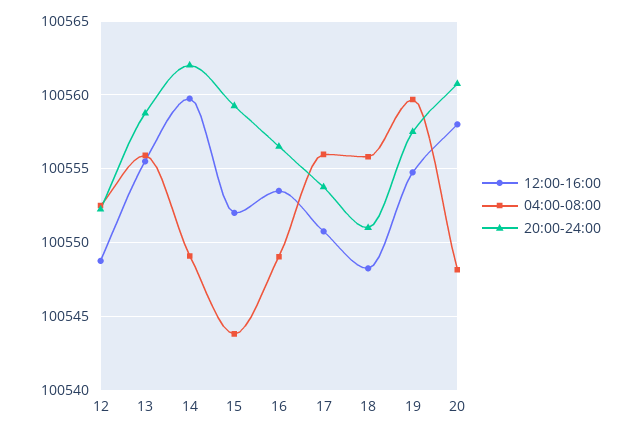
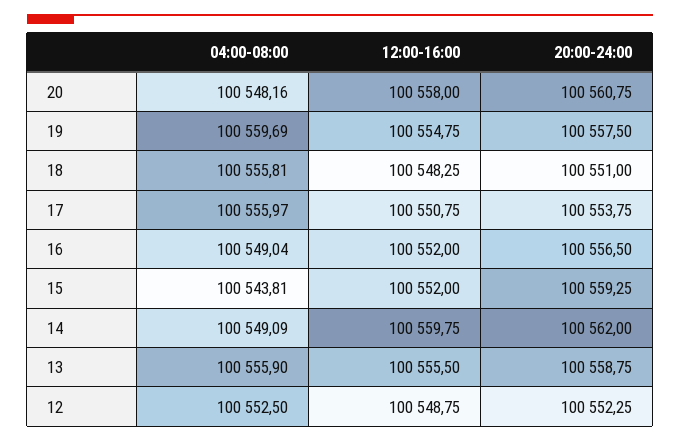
12:00-16:00, 16: 100553.5 -> 100552

